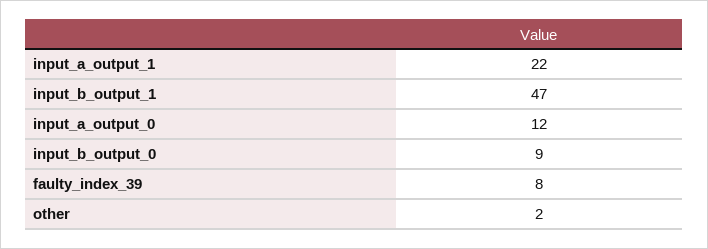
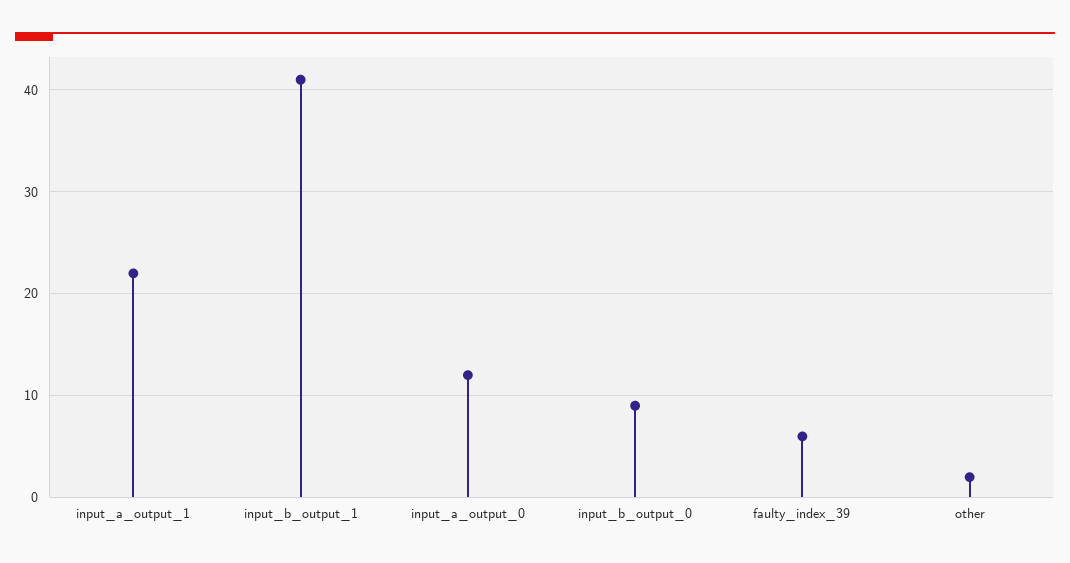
input_b_output_1: 47 -> 41
faulty_index_39: 8 -> 6

